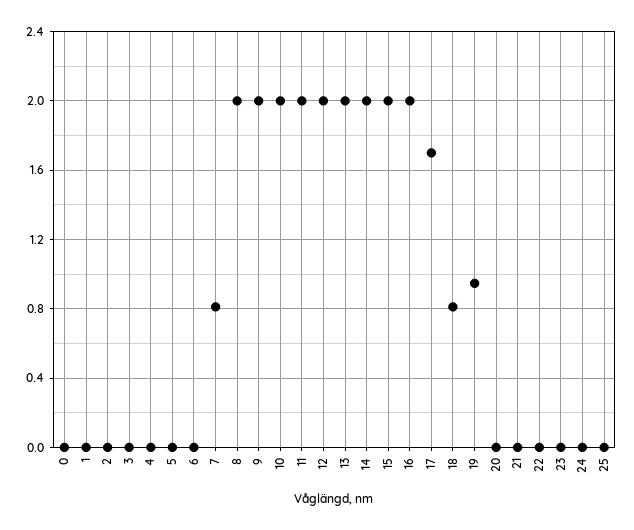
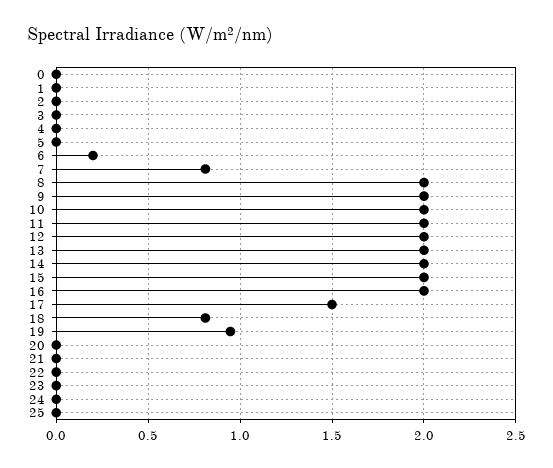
6: 0 -> 0.2
17: 1.7 -> 1.5

